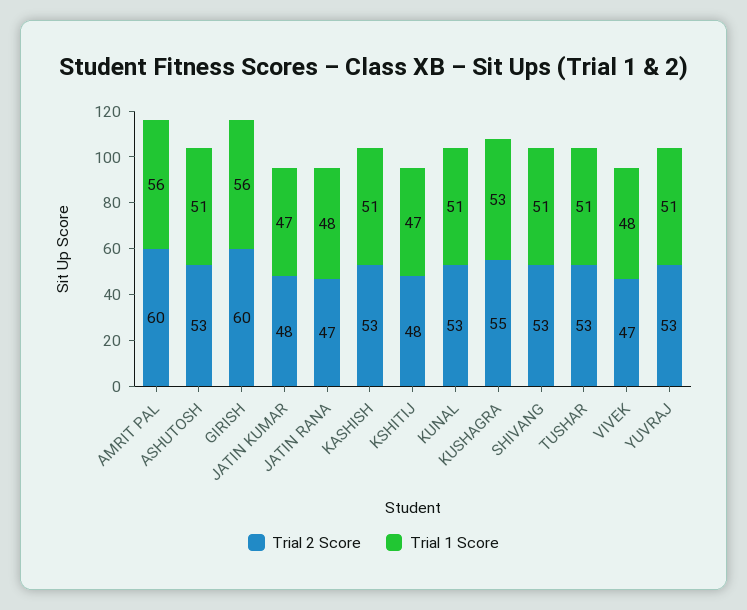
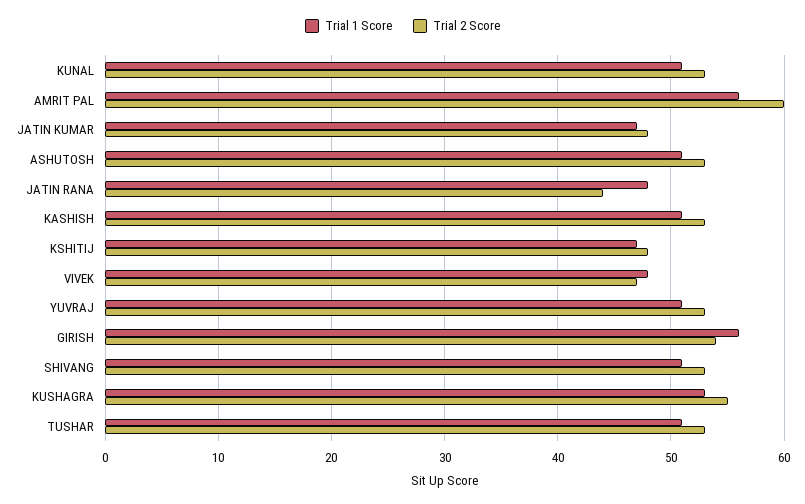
Trial 2 Score, GIRISH: 60 -> 54
Trial 2 Score, JATIN RANA: 47 -> 44

